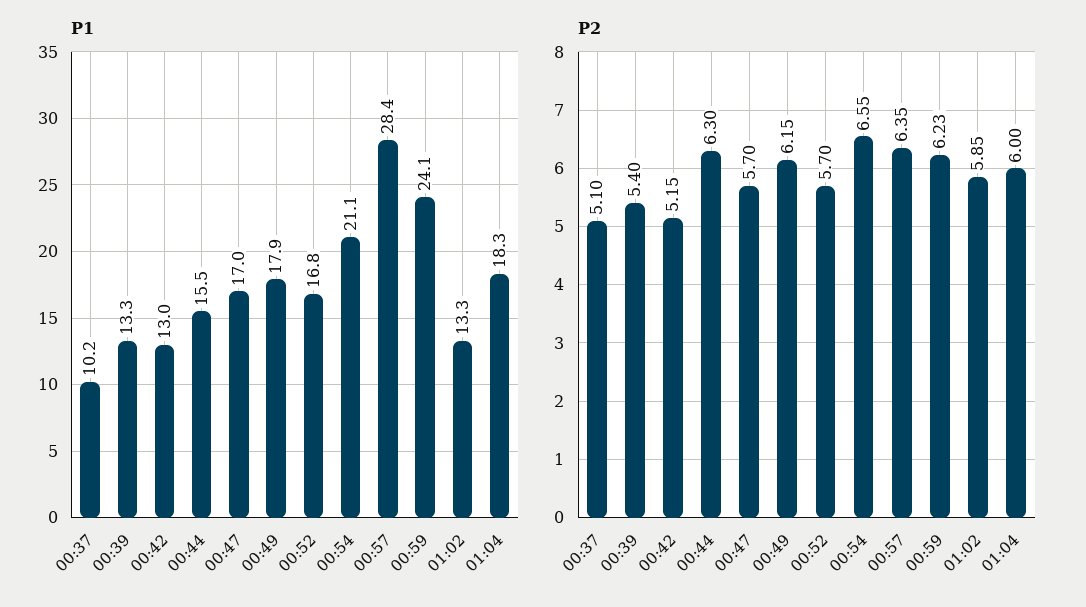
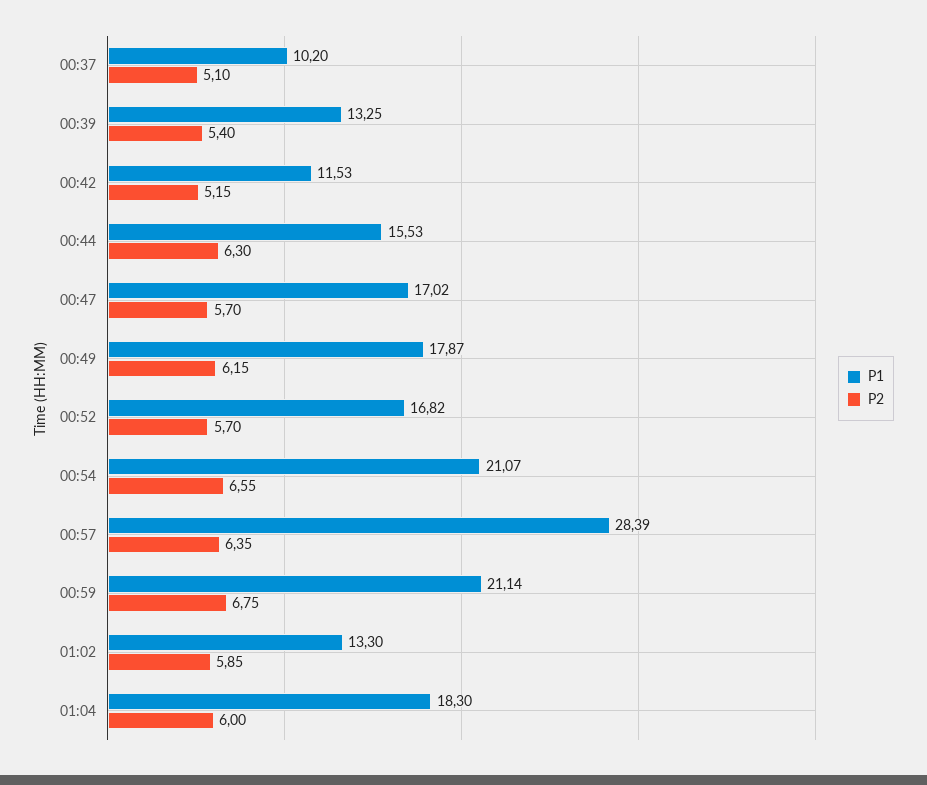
P1, 00:42: 13 -> 11.53
P1, 00:59: 24.1 -> 21.14
P2, 00:59: 6.23 -> 6.75

